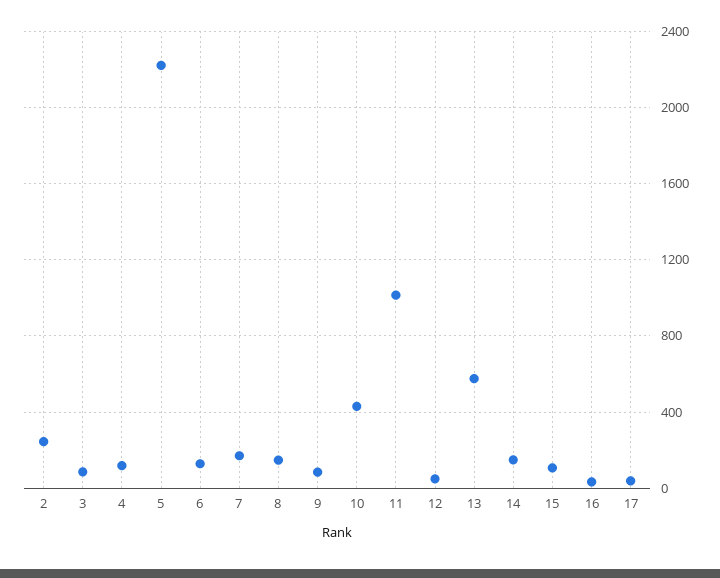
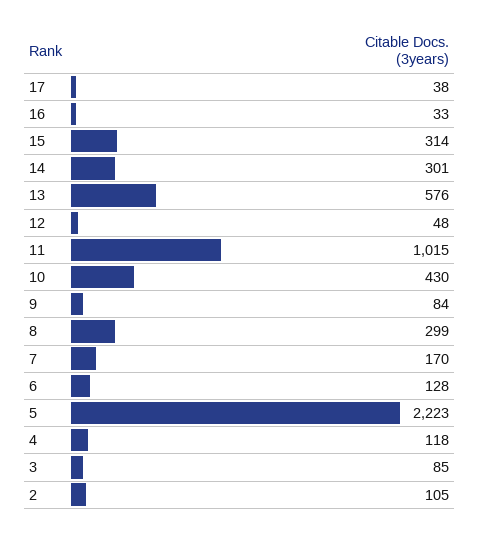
2: 250 -> 105
8: 150 -> 299
14: 150 -> 301
15: 100 -> 314

